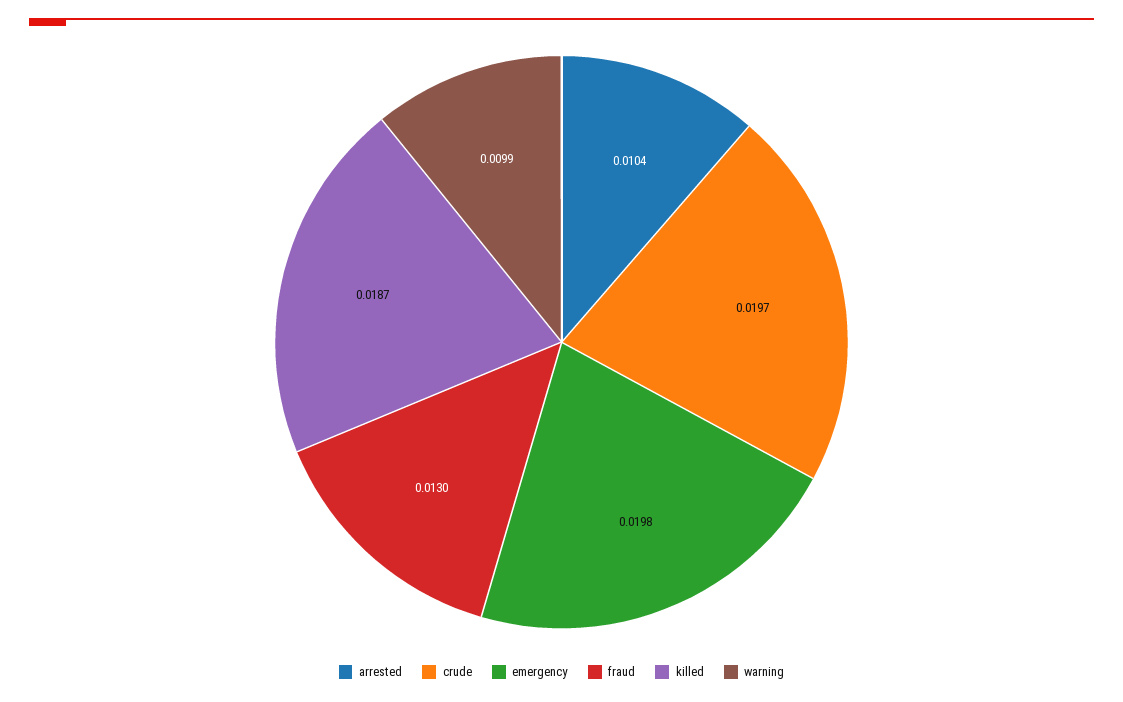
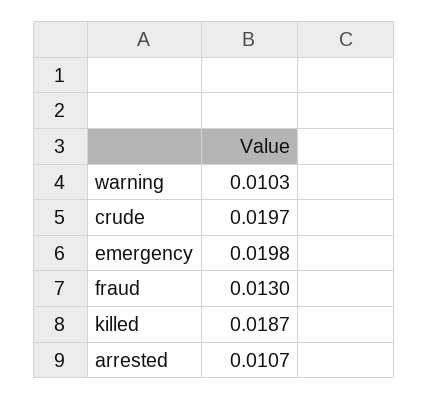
arrested: 0.0104 -> 0.0107
warning: 0.0099 -> 0.0103

